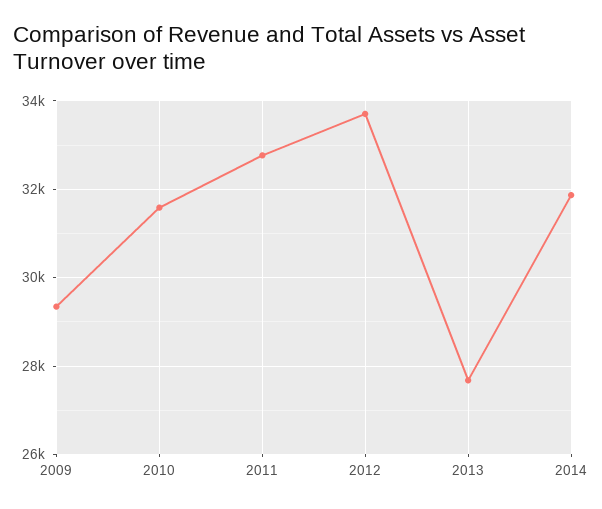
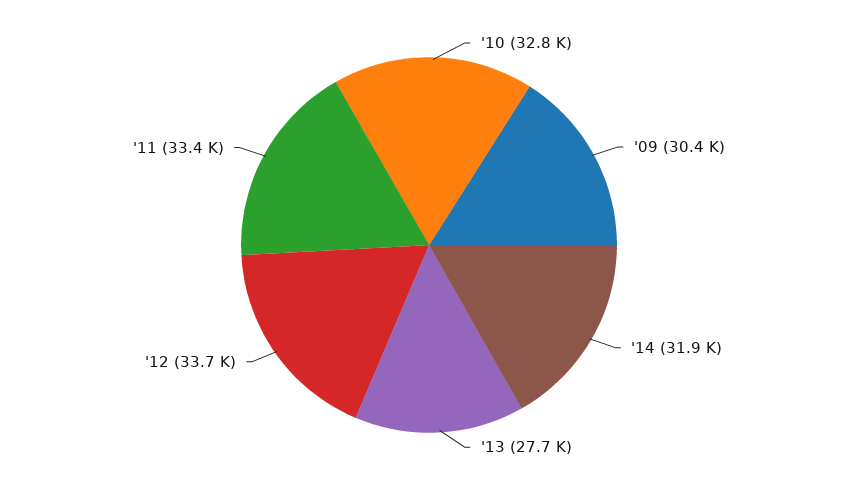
2009: 29400 -> 30400
2010: 31600 -> 32800
2011: 32800 -> 33400

